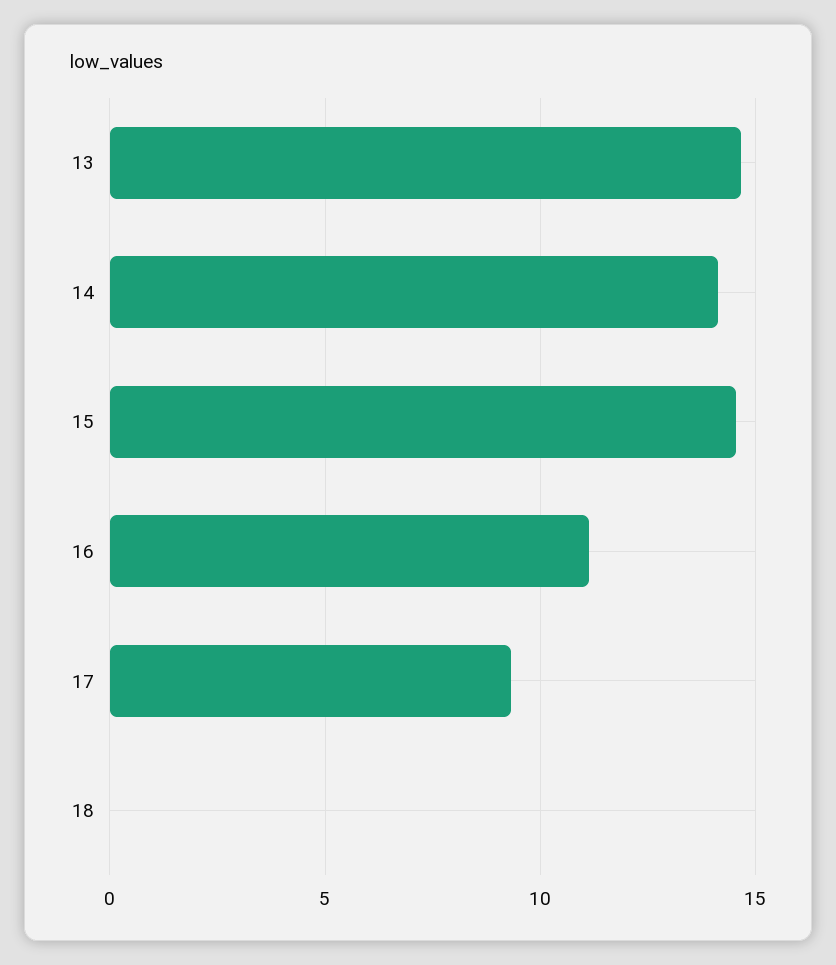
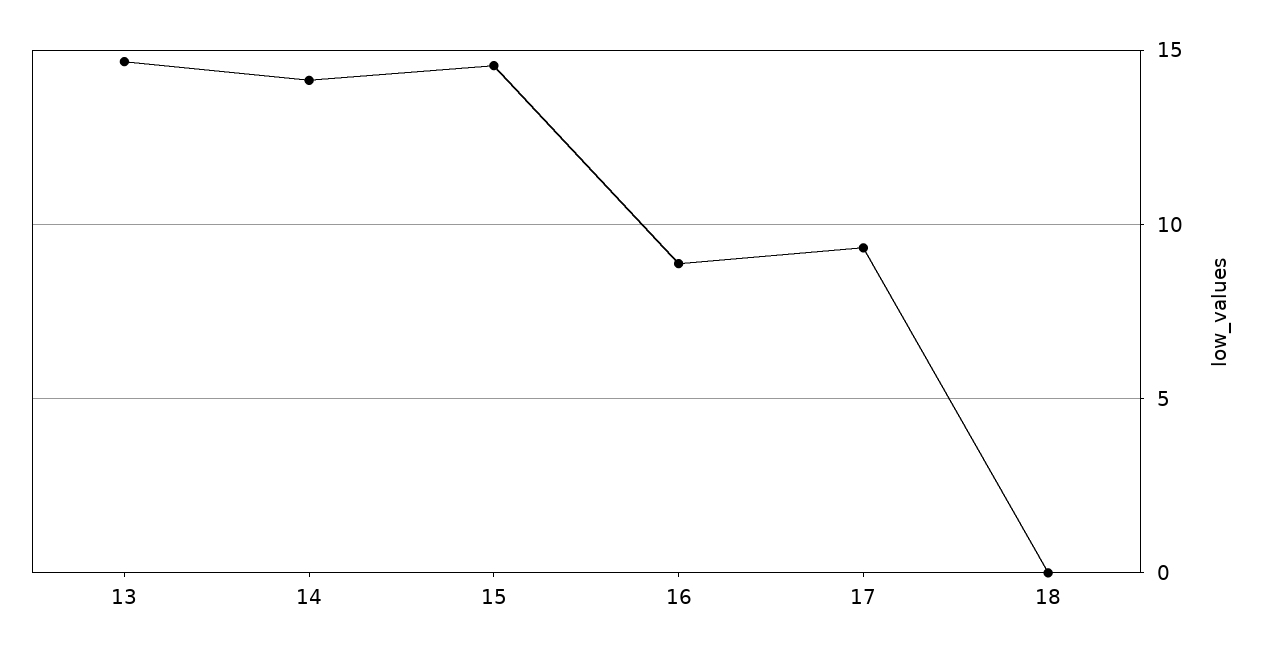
16: 11 -> 9

